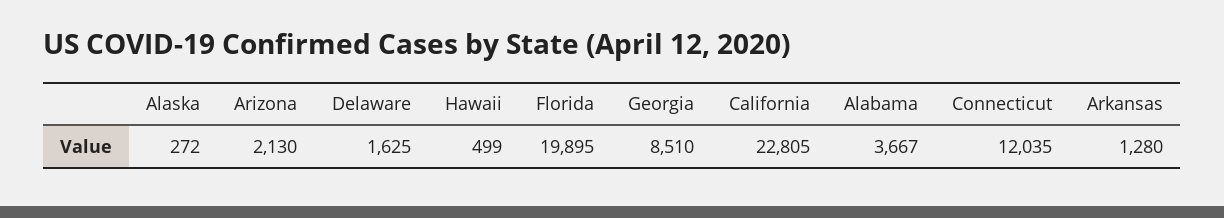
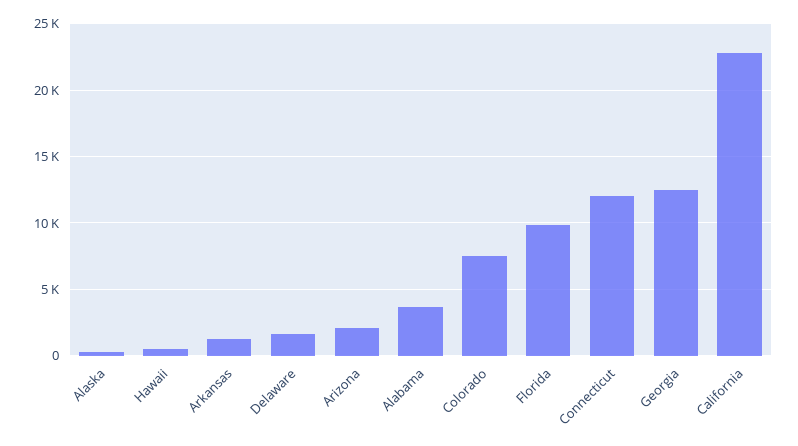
Florida: 19895 -> 10000
Georgia: 8510 -> 12500
Colorado: none -> 7500

